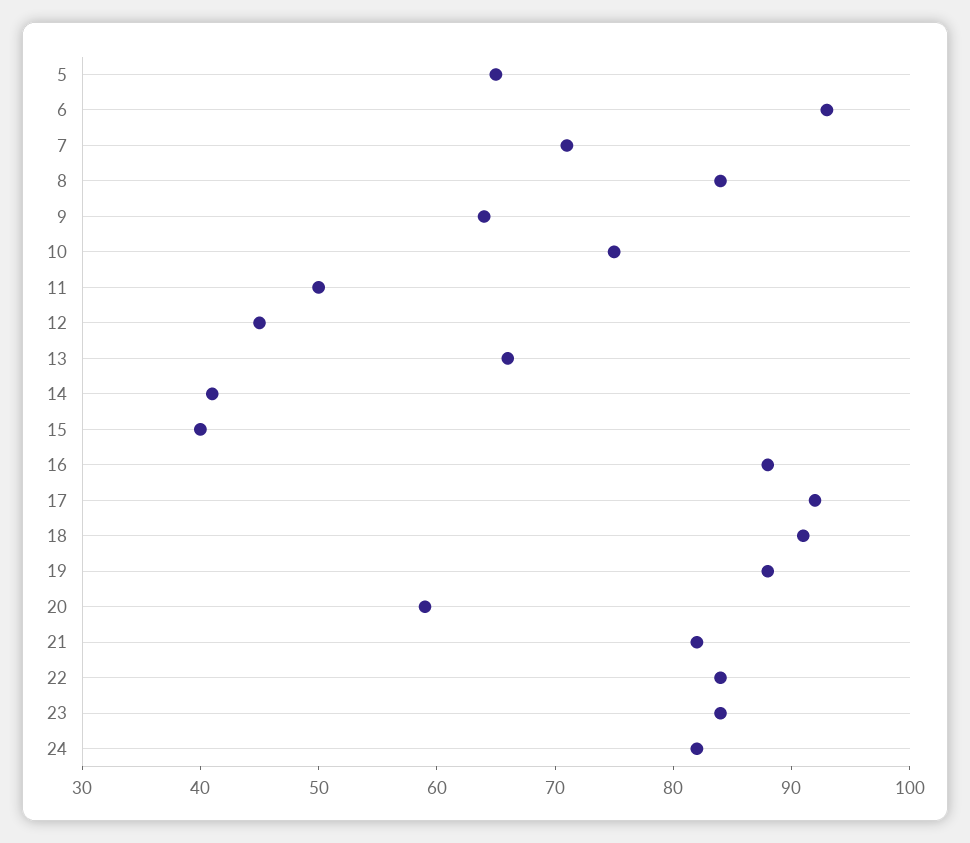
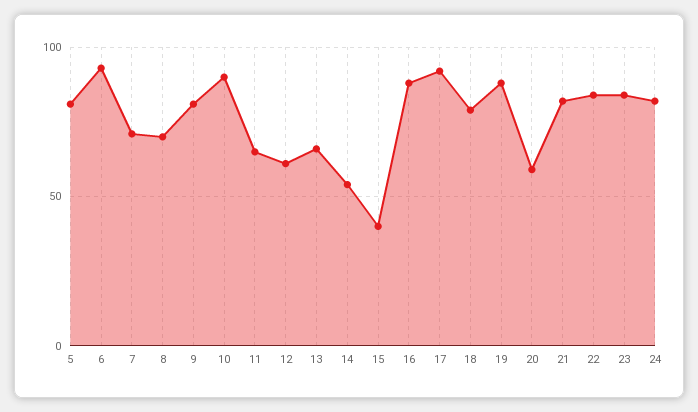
5: 65 -> 80
8: 84 -> 70
9: 64 -> 80
10: 75 -> 90
11: 50 -> 65
12: 45 -> 60
14: 41 -> 55
18: 91 -> 80

